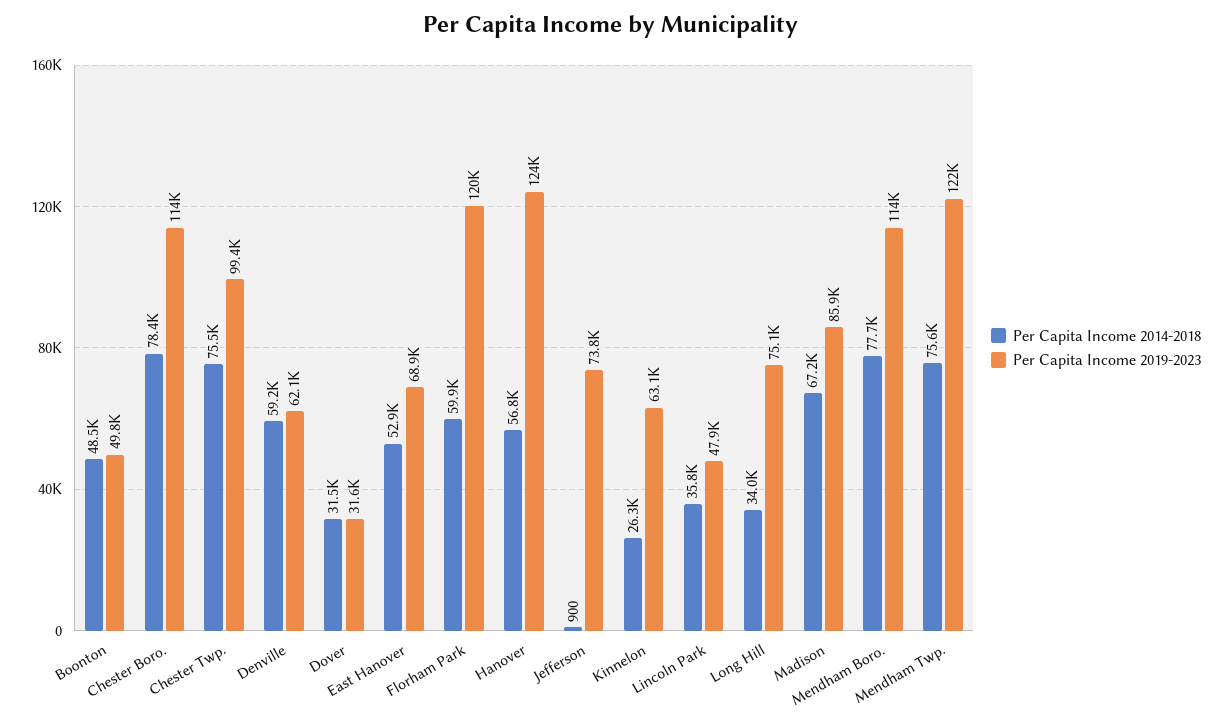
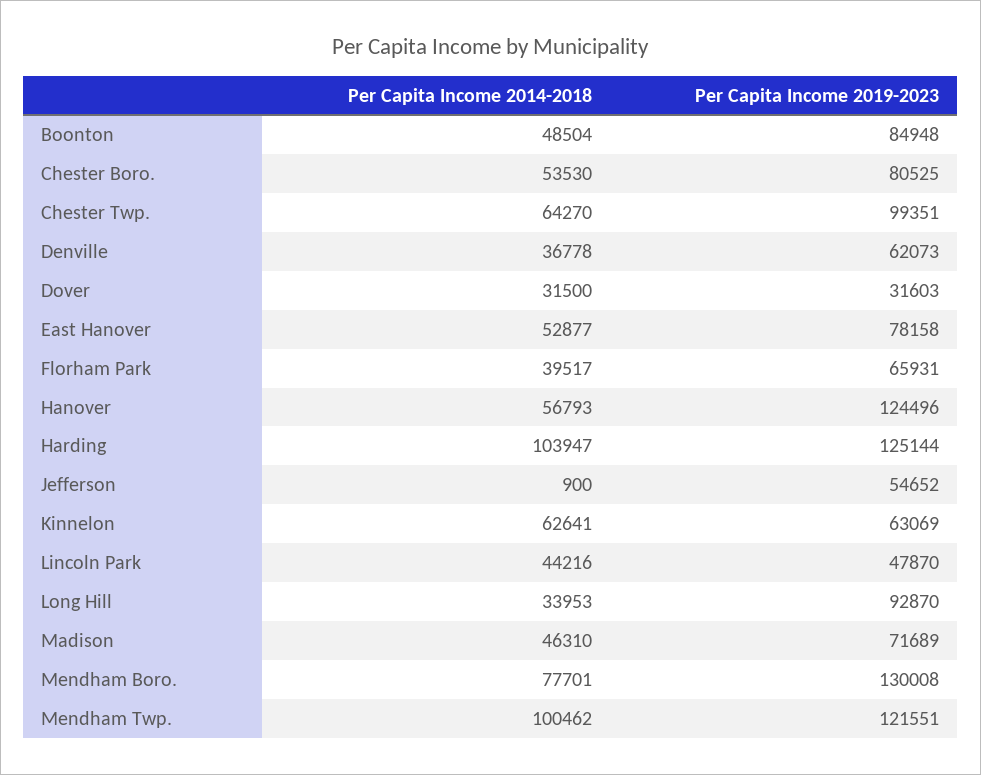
Per Capita Income 2019-2023, Boonton: 49800 -> 84948
Per Capita Income 2014-2018, Chester Boro.: 78400 -> 53530
Per Capita Income 2019-2023, Chester Boro.: 114000 -> 80525
Per Capita Income 2014-2018, Chester Twp.: 75500 -> 64270
Per Capita Income 2014-2018, Denville: 59200 -> 36778
Per Capita Income 2019-2023, East Hanover: 68900 -> 78158
Per Capita Income 2014-2018, Florham Park: 59900 -> 39517
Per Capita Income 2019-2023, Florham Park: 120000 -> 65931
Per Capita Income 2019-2023, Jefferson: 73800 -> 54652
Per Capita Income 2014-2018, Kinnelon: 26300 -> 62641
Per Capita Income 2014-2018, Lincoln Park: 35800 -> 44216
Per Capita Income 2019-2023, Long Hill: 75100 -> 92870
Per Capita Income 2014-2018, Madison: 67200 -> 46310
Per Capita Income 2019-2023, Madison: 85900 -> 71689
Per Capita Income 2019-2023, Mendham Boro.: 114000 -> 130008
Per Capita Income 2014-2018, Mendham Twp.: 75600 -> 100462
Per Capita Income 2014-2018, Harding: none -> 103947
Per Capita Income 2019-2023, Harding: none -> 125144

